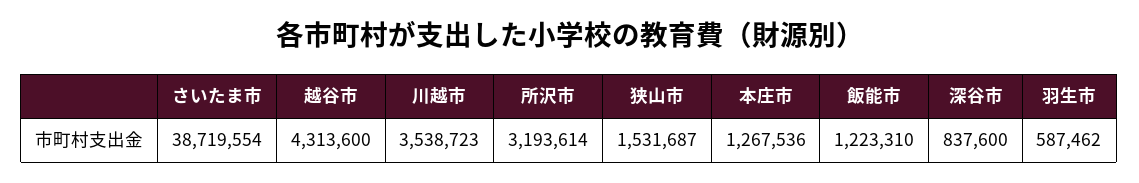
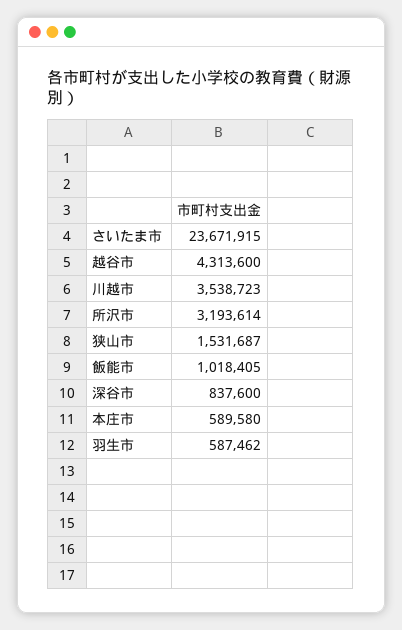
さいたま市: 38719554 -> 23671915
本庄市: 1267536 -> 589580
飯能市: 1223310 -> 1018405

